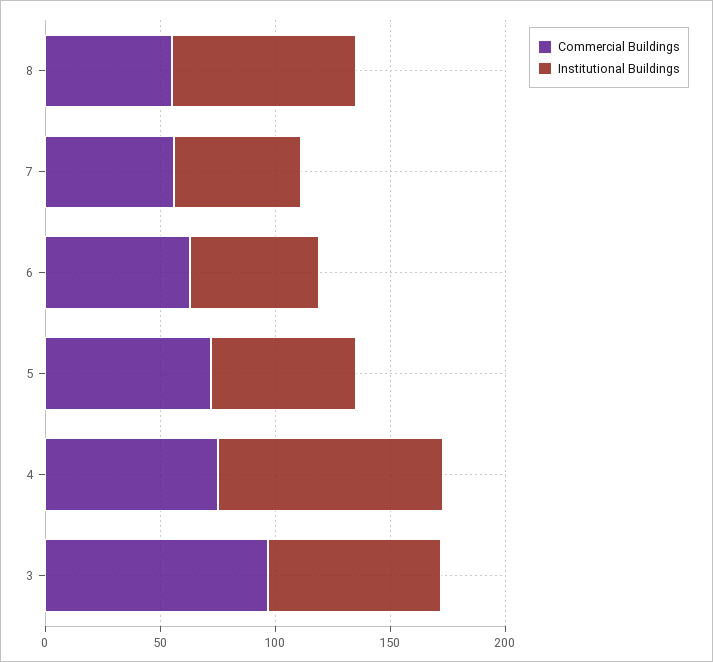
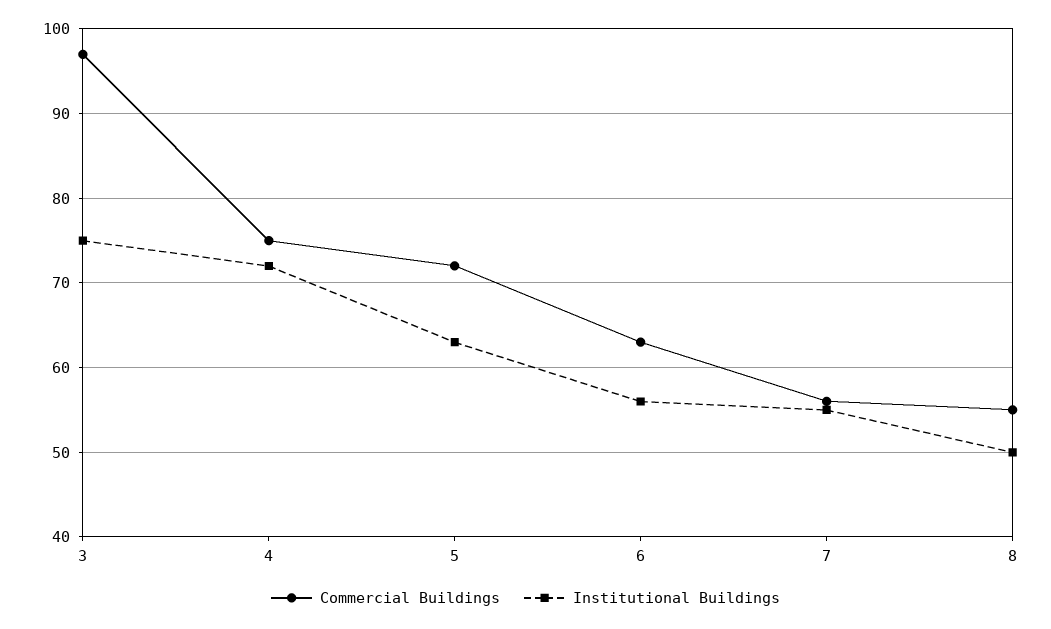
Institutional Buildings, 8: 80 -> 50
Institutional Buildings, 4: 100 -> 72

